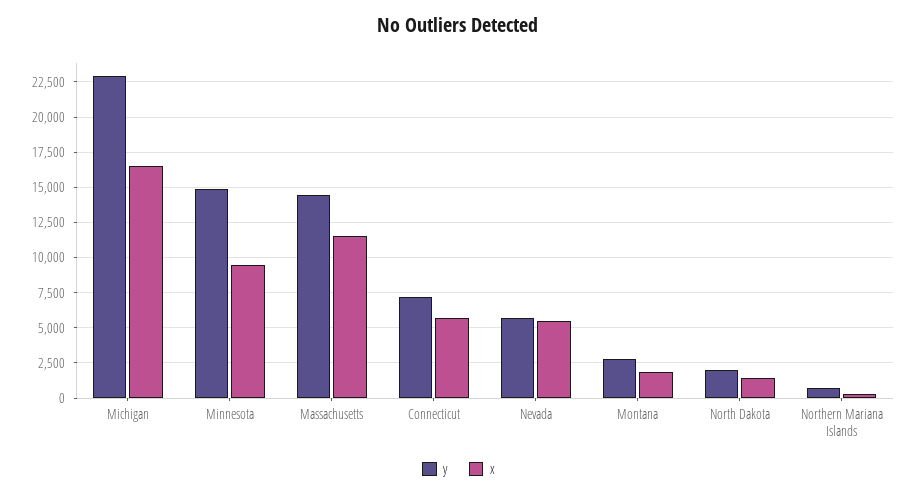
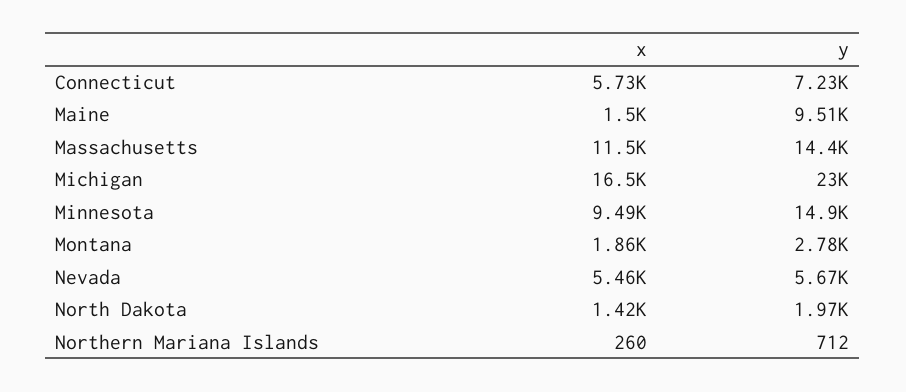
x, Maine: none -> 1500
y, Maine: none -> 9510

